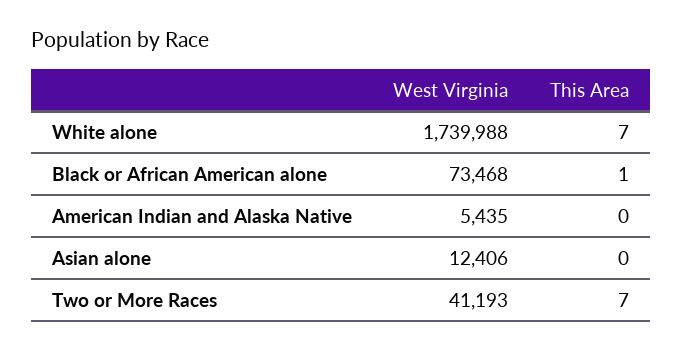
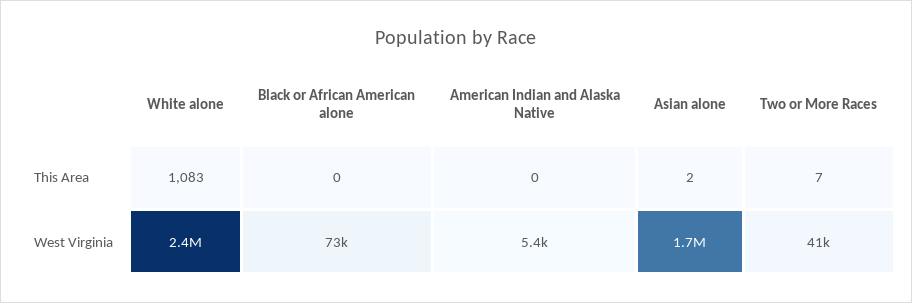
West Virginia, White alone: 1739988 -> 2400000
This Area, White alone: 7 -> 1083
This Area, Black or African American alone: 1 -> 0
West Virginia, Asian alone: 12406 -> 1700000
This Area, Asian alone: 0 -> 2

